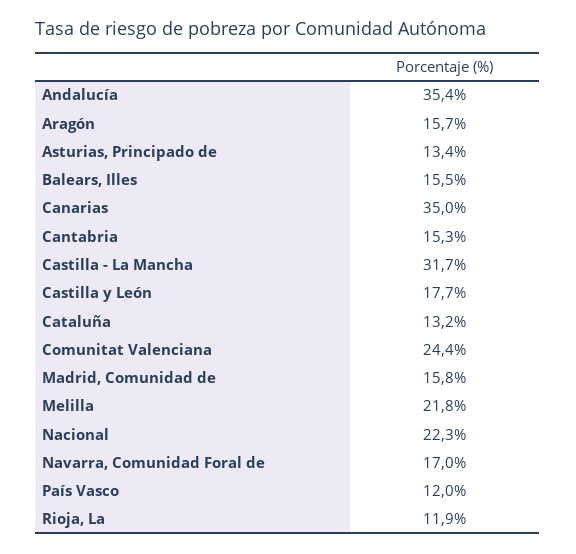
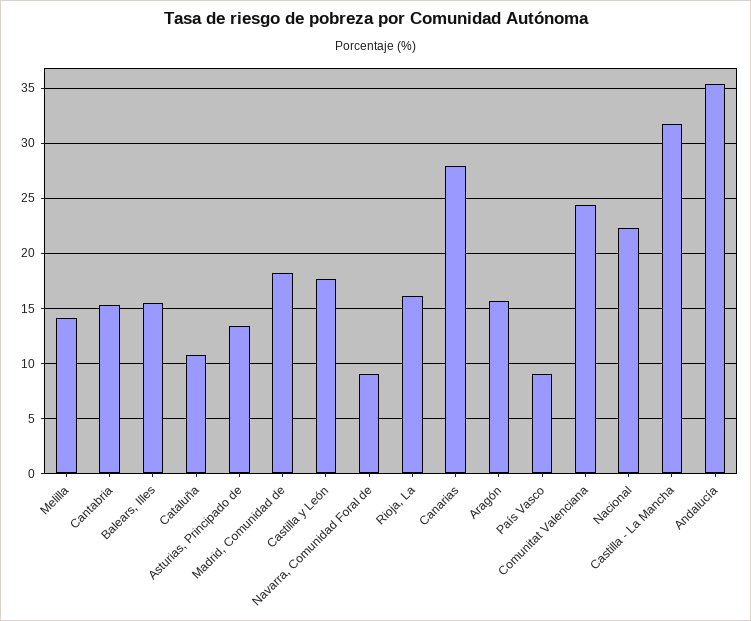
Canarias: 35 -> 28
Cataluña: 13.2 -> 11
Madrid, Comunidad de: 15.8 -> 18
Melilla: 21.8 -> 14
Navarra, Comunidad Foral de: 17 -> 9
País Vasco: 12 -> 9
Rioja, La: 11.9 -> 16

